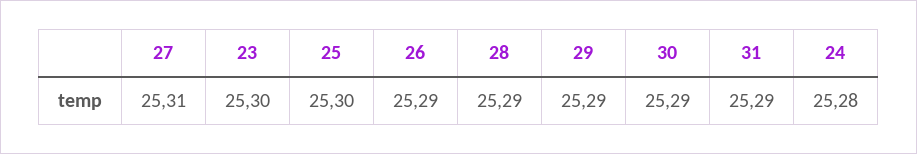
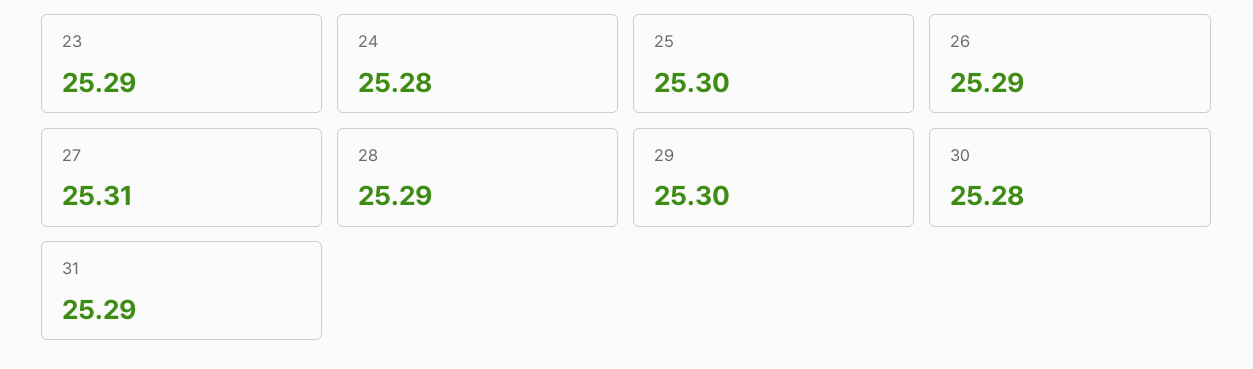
23: 25.3 -> 25.29
29: 25.29 -> 25.3
30: 25.29 -> 25.28

